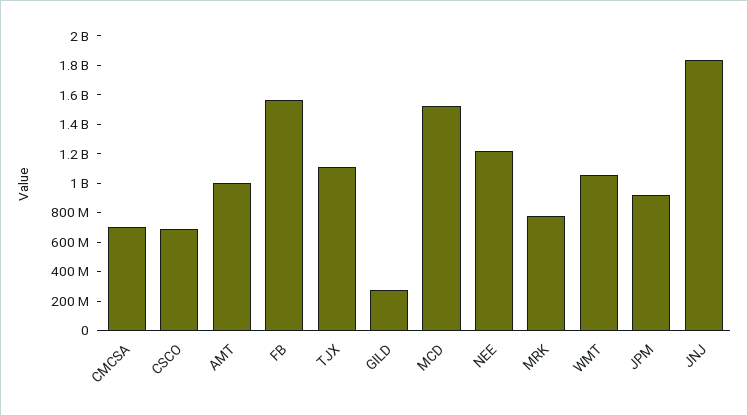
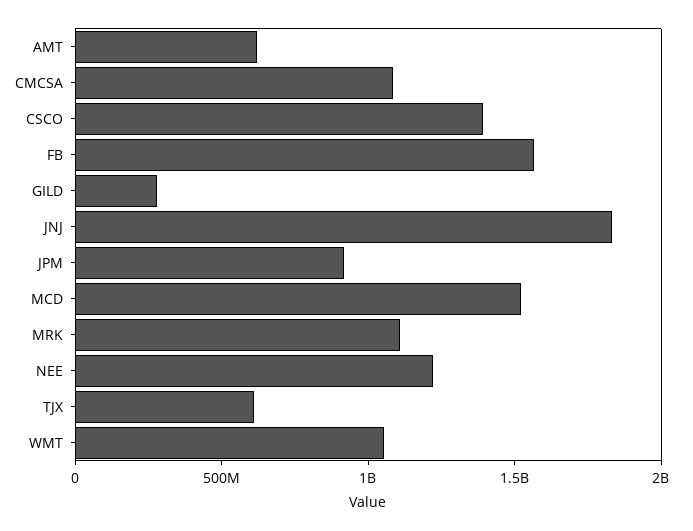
CMCSA: 700000000 -> 1100000000
CSCO: 700000000 -> 1400000000
AMT: 1000000000 -> 600000000
TJX: 1100000000 -> 600000000
MRK: 800000000 -> 1100000000

